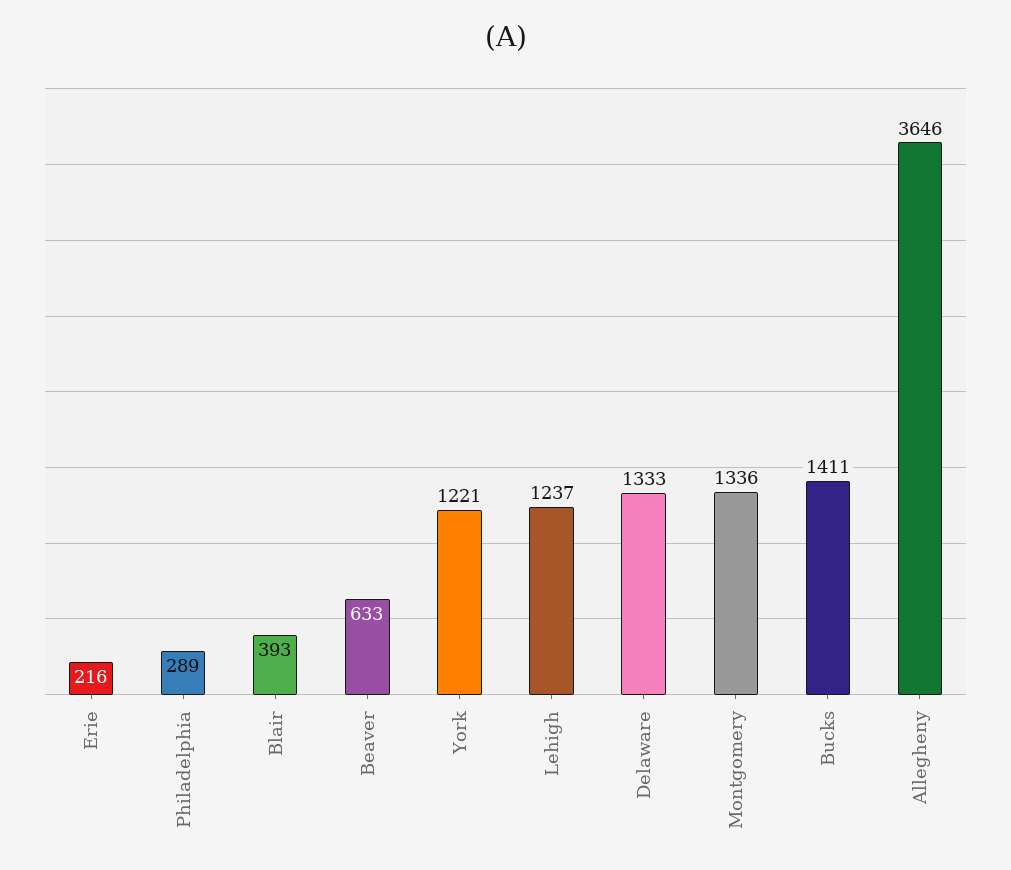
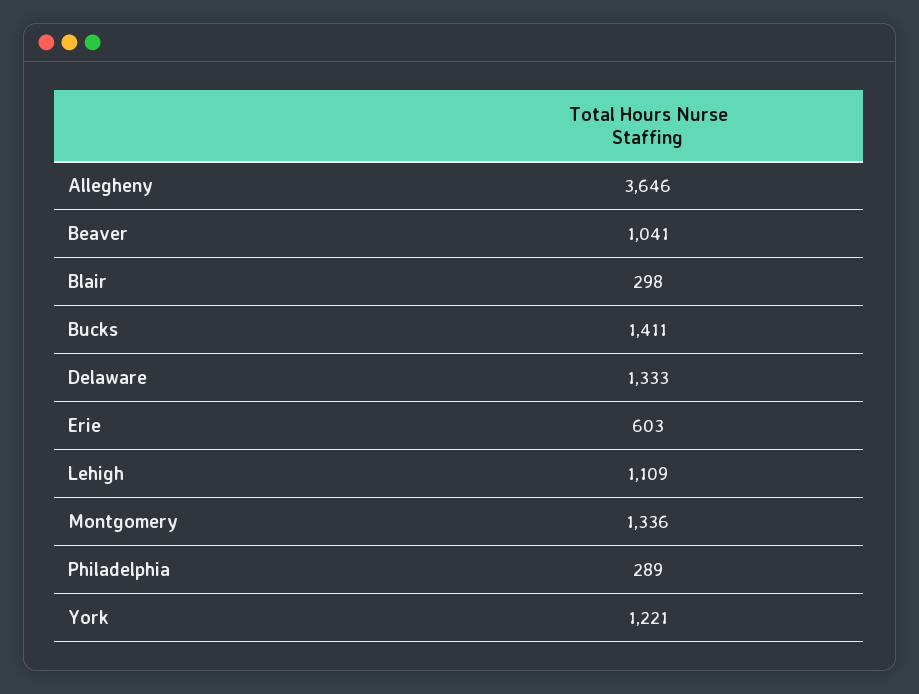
Erie: 216 -> 603
Blair: 393 -> 298
Beaver: 633 -> 1041
Lehigh: 1237 -> 1109

